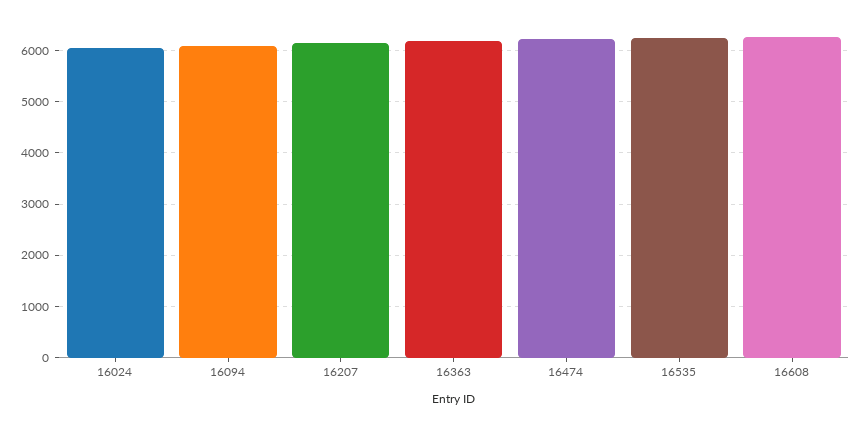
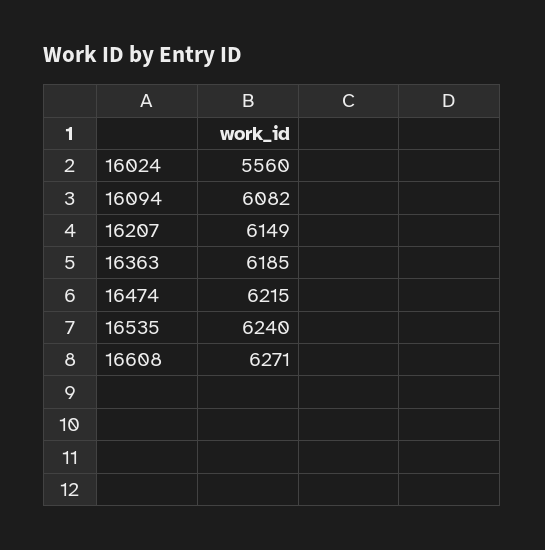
16024: 6000 -> 5560

